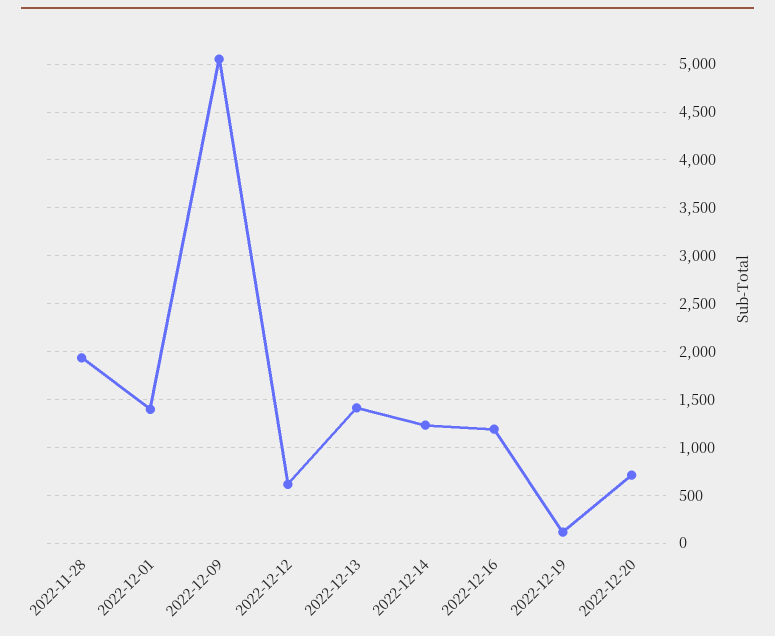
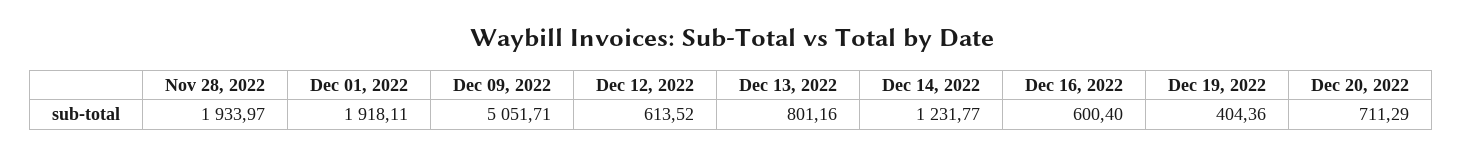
2022-12-01: 1400 -> 1918.11
2022-12-13: 1400 -> 801.16
2022-12-16: 1200 -> 600.4
2022-12-19: 100 -> 404.36

